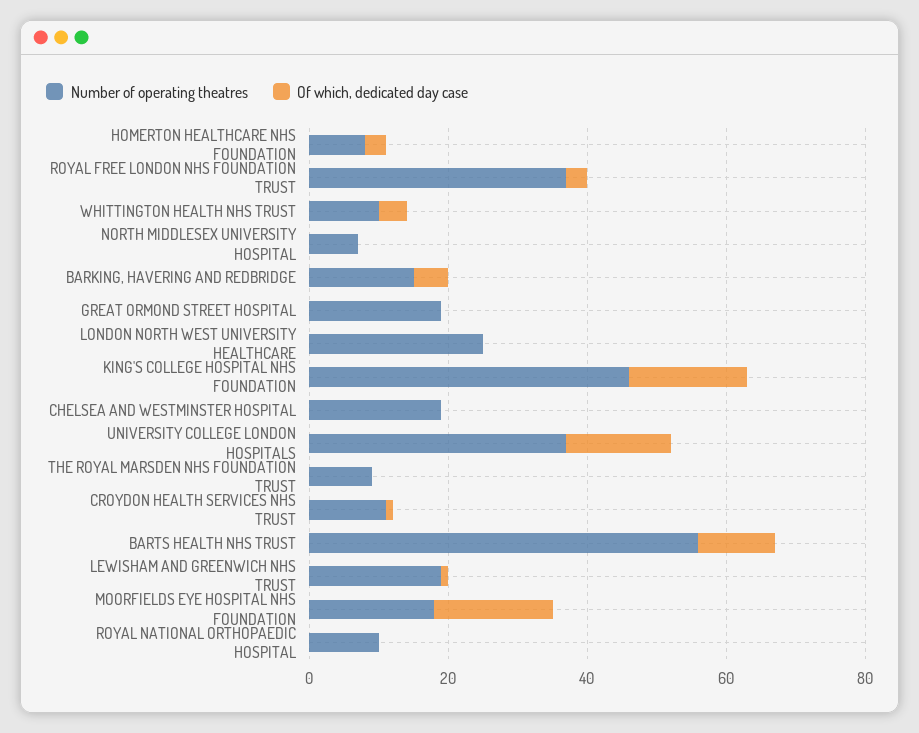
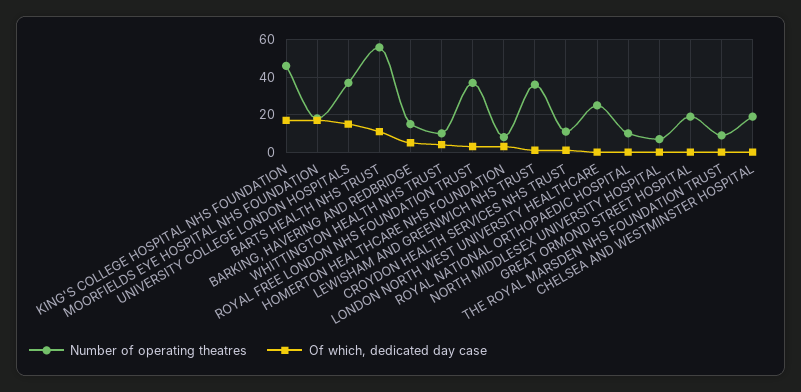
Number of operating theatres, LEWISHAM AND GREENWICH NHS TRUST: 20 -> 35

